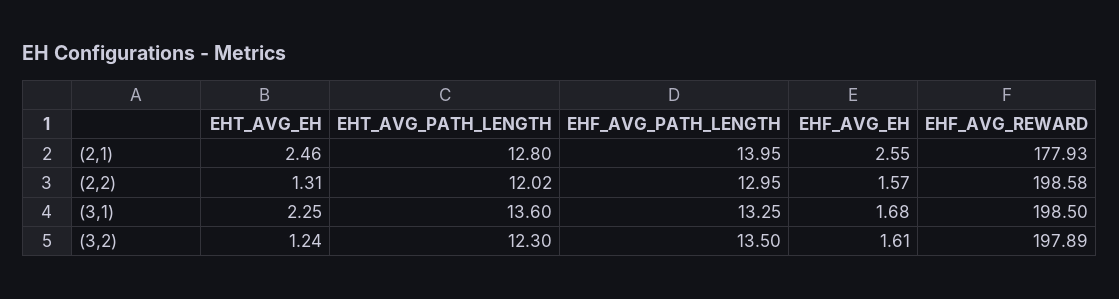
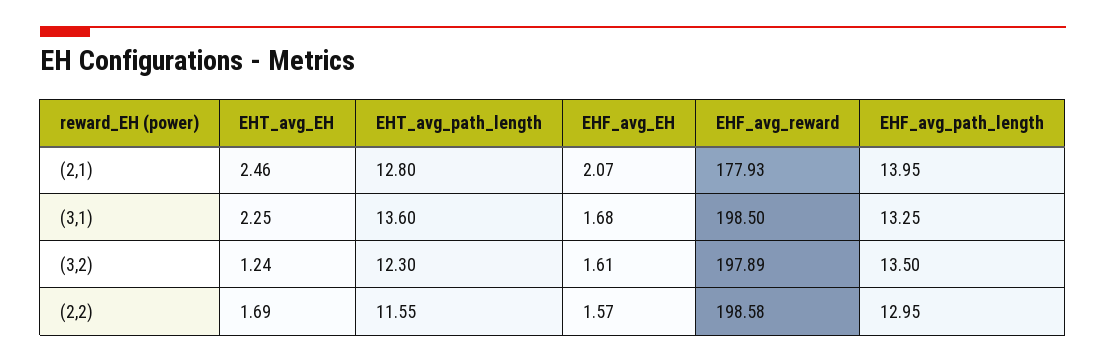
EHF_AVG_EH, (2,1): 2.55 -> 2.07
EHT_AVG_EH, (2,2): 1.31 -> 1.69
EHT_AVG_PATH_LENGTH, (2,2): 12.02 -> 11.55

